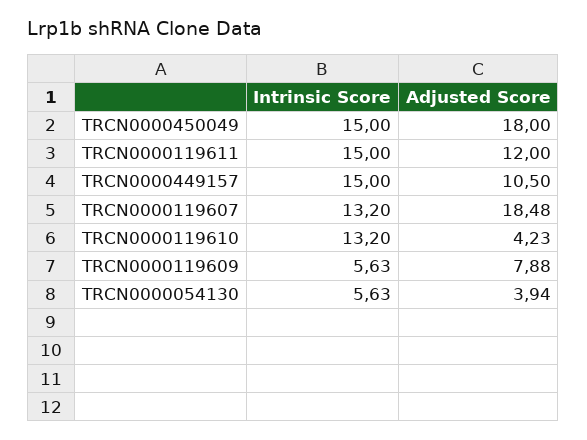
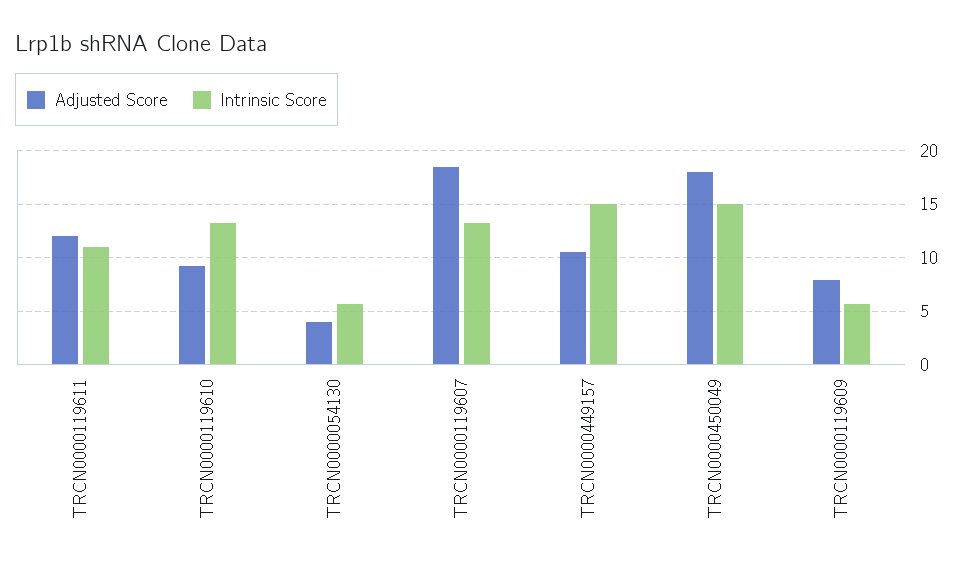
Intrinsic Score, TRCN0000119611: 15 -> 11
Adjusted Score, TRCN0000119610: 4.23 -> 9

